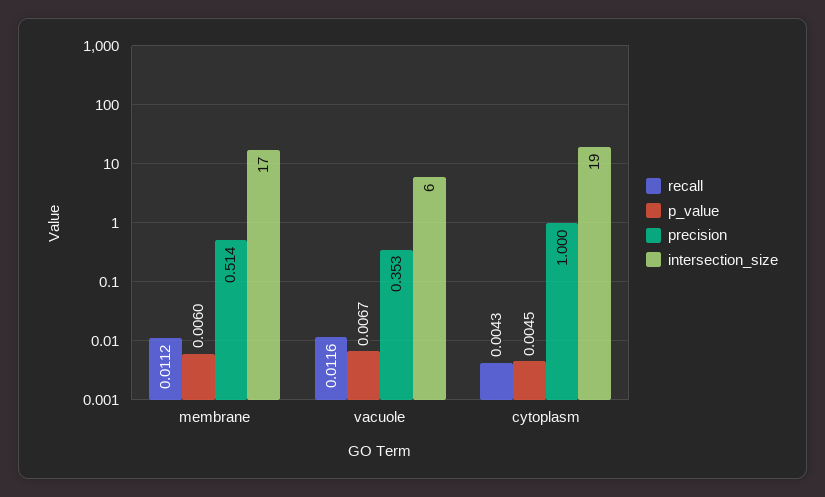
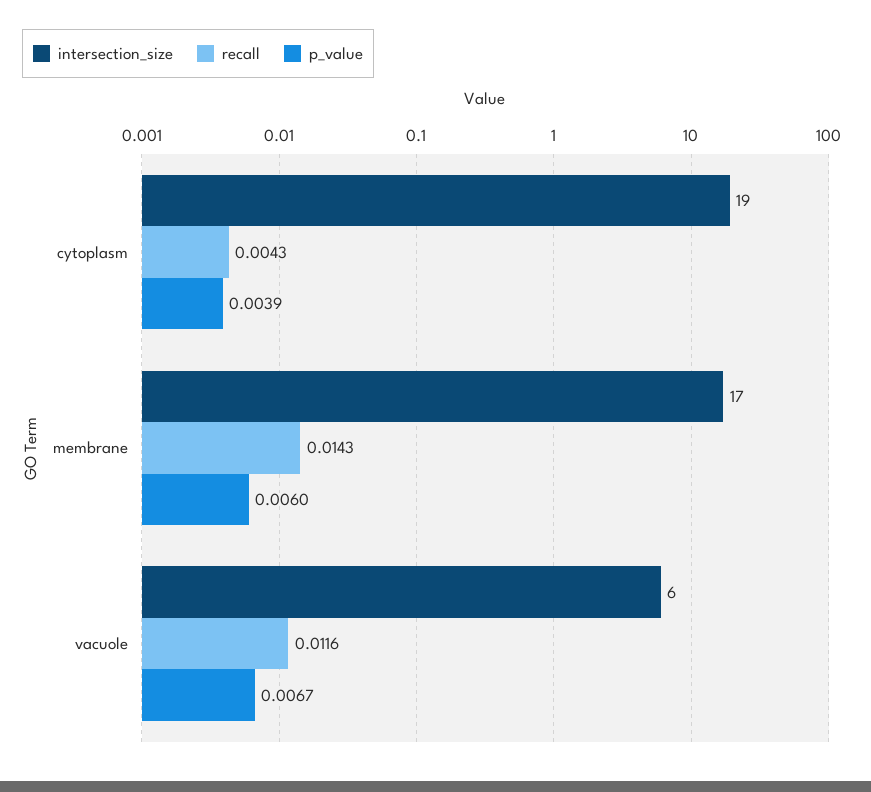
recall, membrane: 0.0112 -> 0.0143
precision, membrane: 0.514 -> none
precision, vacuole: 0.353 -> none
p_value, cytoplasm: 0.0045 -> 0.0039
precision, cytoplasm: 1 -> none

